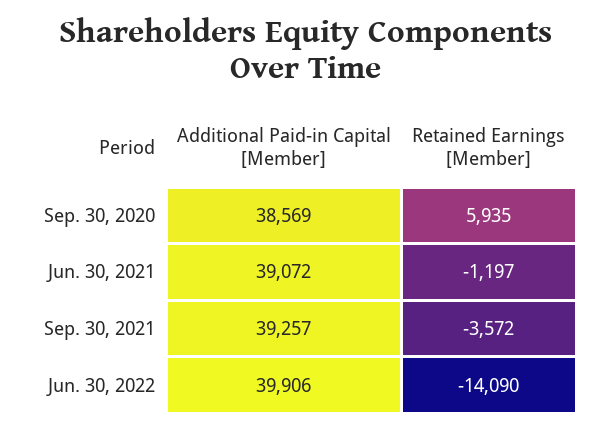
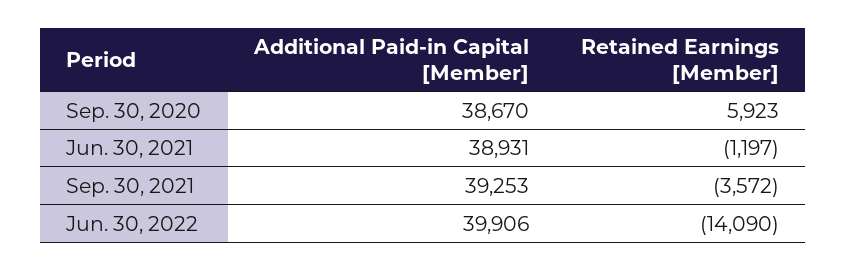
Additional Paid-in Capital [Member], Sep. 30, 2020: 38569 -> 38670
Retained Earnings [Member], Sep. 30, 2020: 5935 -> 5923
Additional Paid-in Capital [Member], Jun. 30, 2021: 39072 -> 38931
Additional Paid-in Capital [Member], Sep. 30, 2021: 39257 -> 39253

